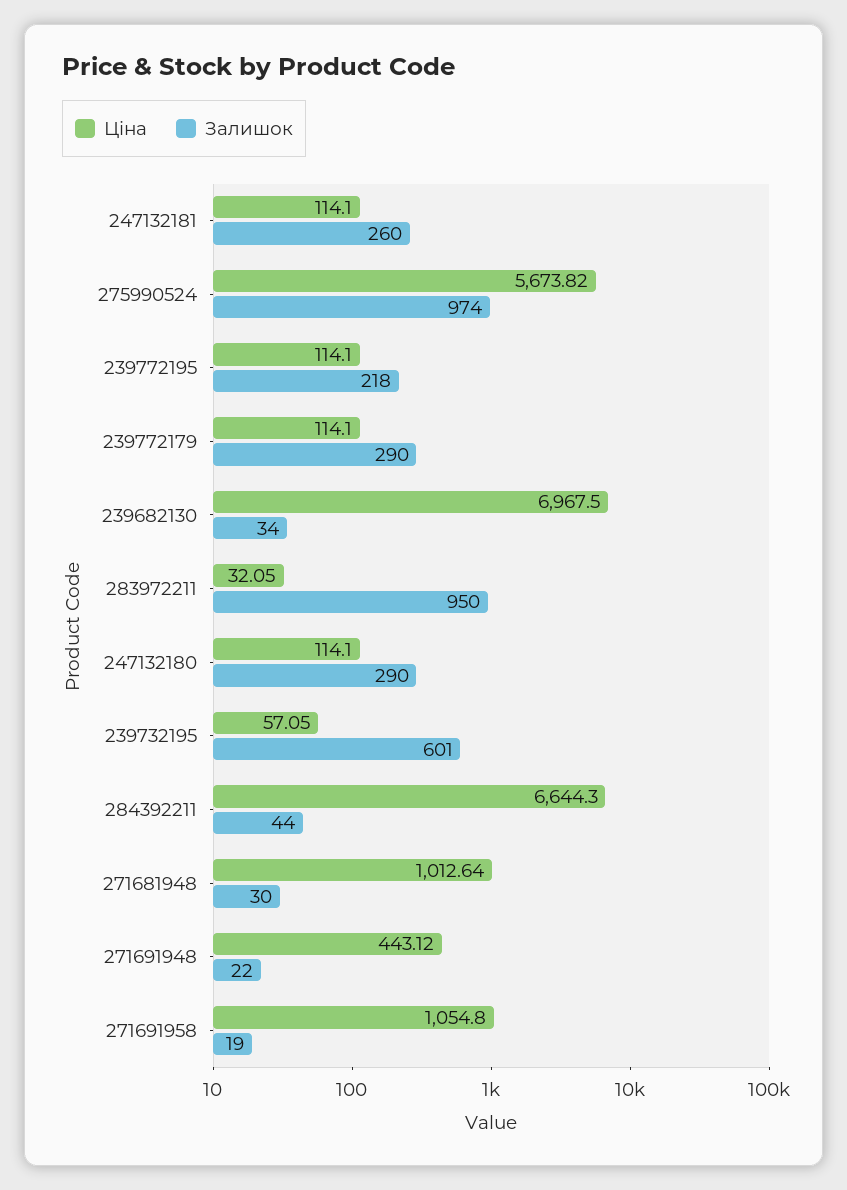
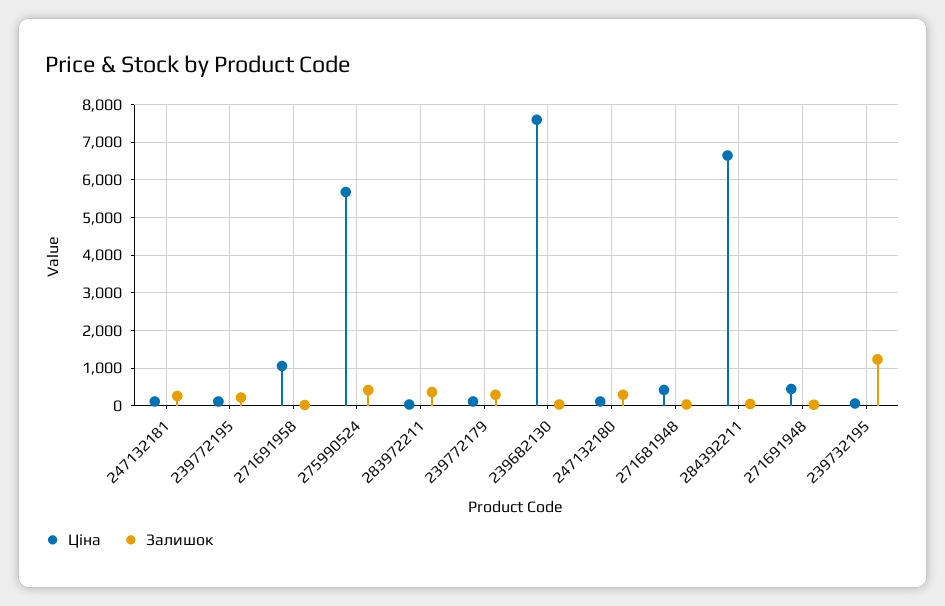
Залишок, 275990524: 974 -> 400
Ціна, 239682130: 6967.5 -> 7600
Залишок, 283972211: 950 -> 400
Залишок, 239732195: 601 -> 1200
Ціна, 271681948: 1012.64 -> 400

